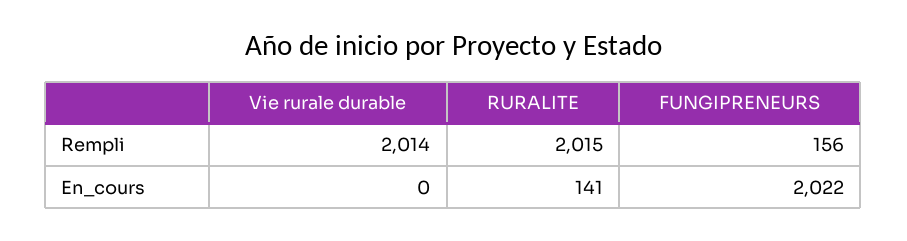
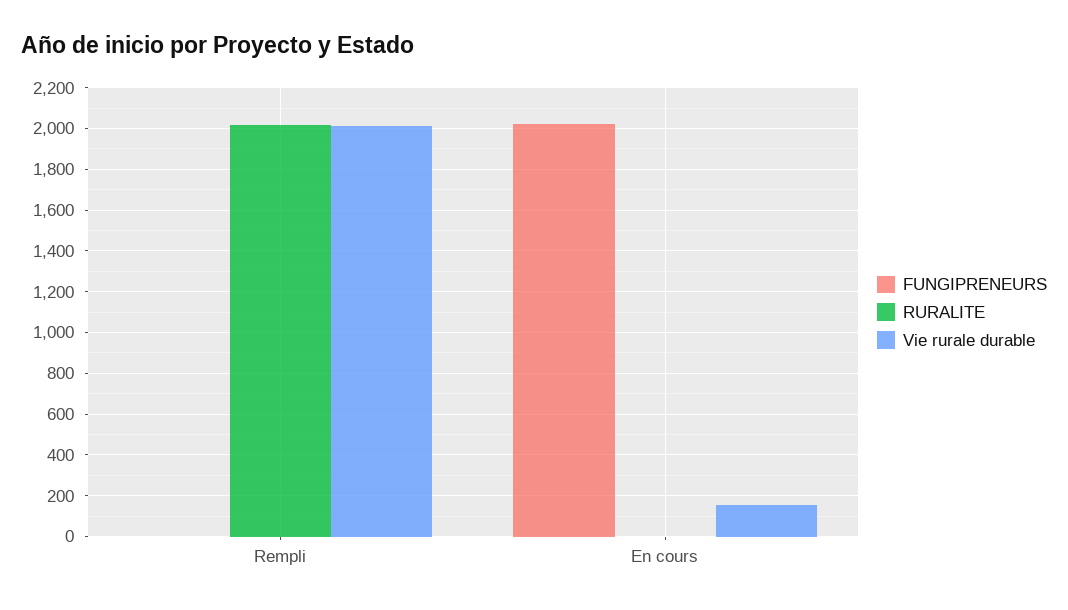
FUNGIPRENEURS, Rempli: 156 -> 0
Vie rurale durable, En_cours: 0 -> 150
RURALITE, En_cours: 141 -> 0

